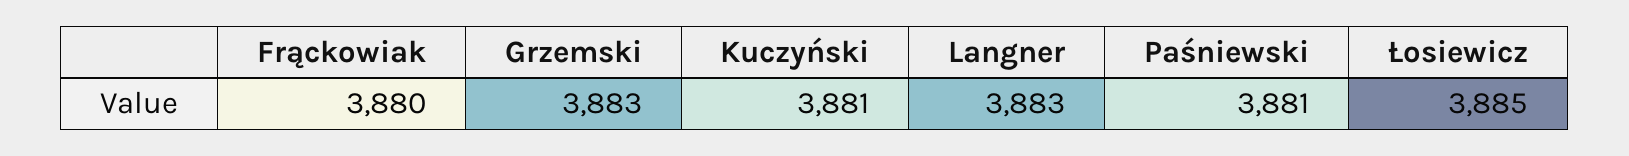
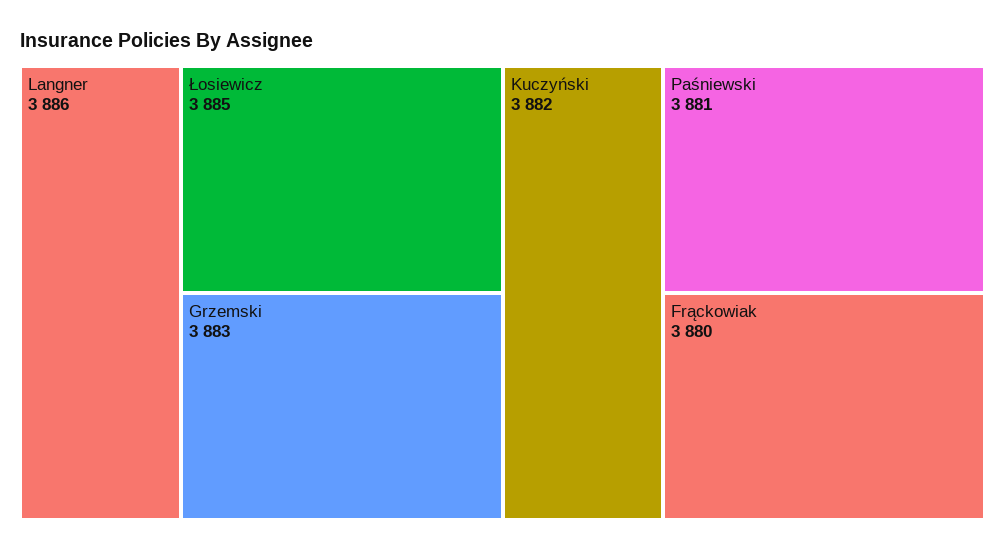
Kuczyński: 3881 -> 3882
Langner: 3883 -> 3886

